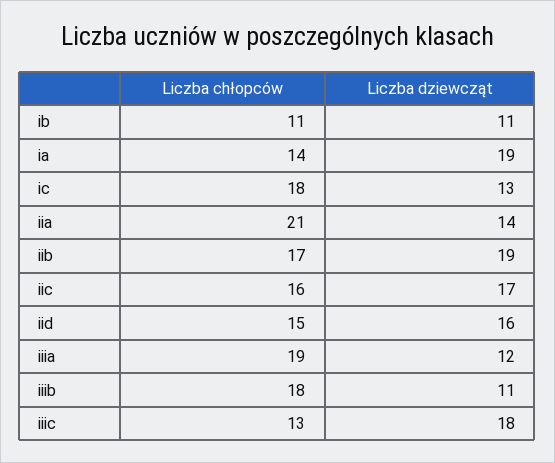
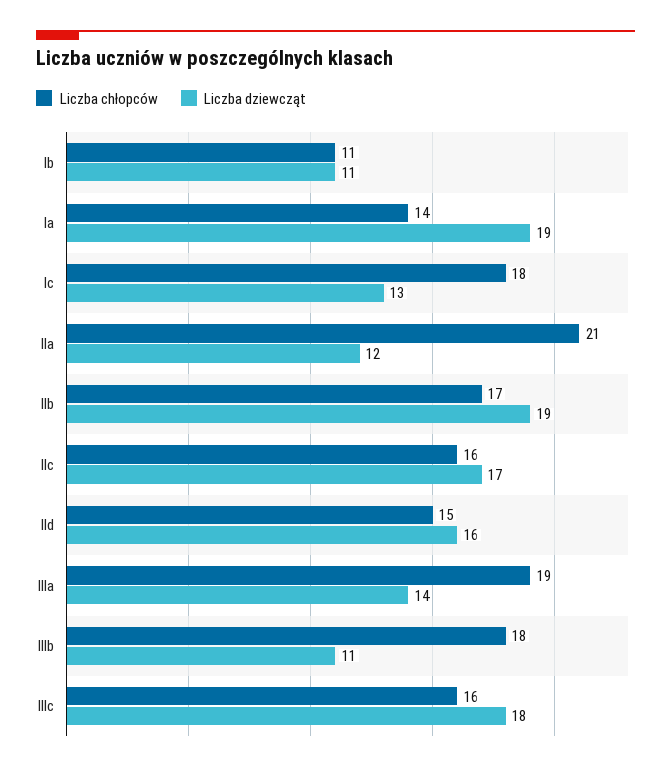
Liczba dziewcząt, iia: 14 -> 12
Liczba dziewcząt, iiia: 12 -> 14
Liczba chłopców, iiic: 13 -> 16

